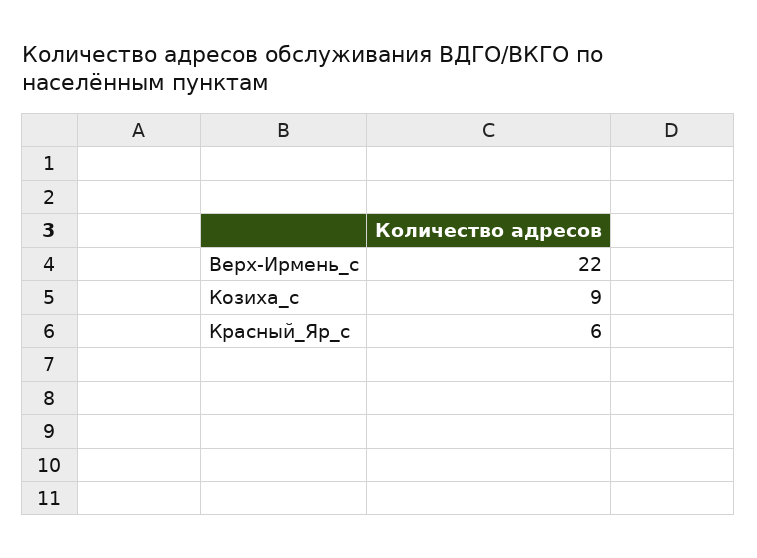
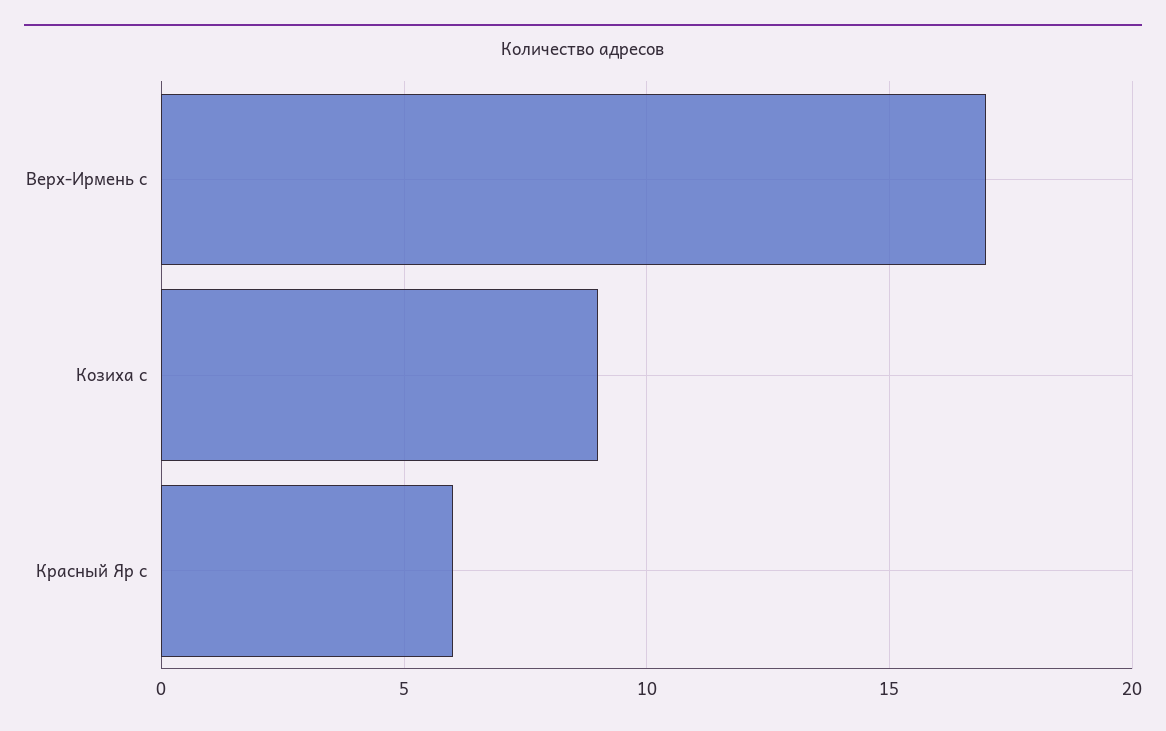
Верх-Ирмень_с: 22 -> 17

